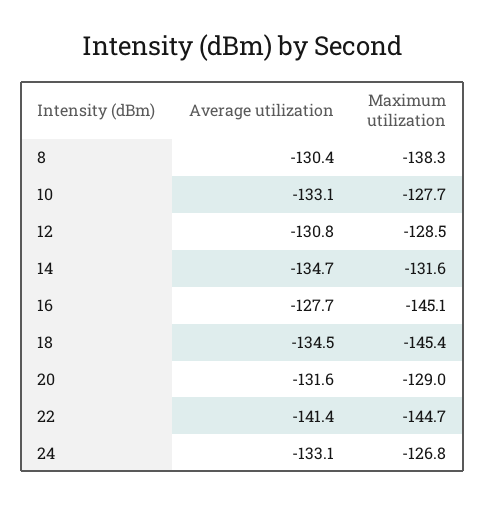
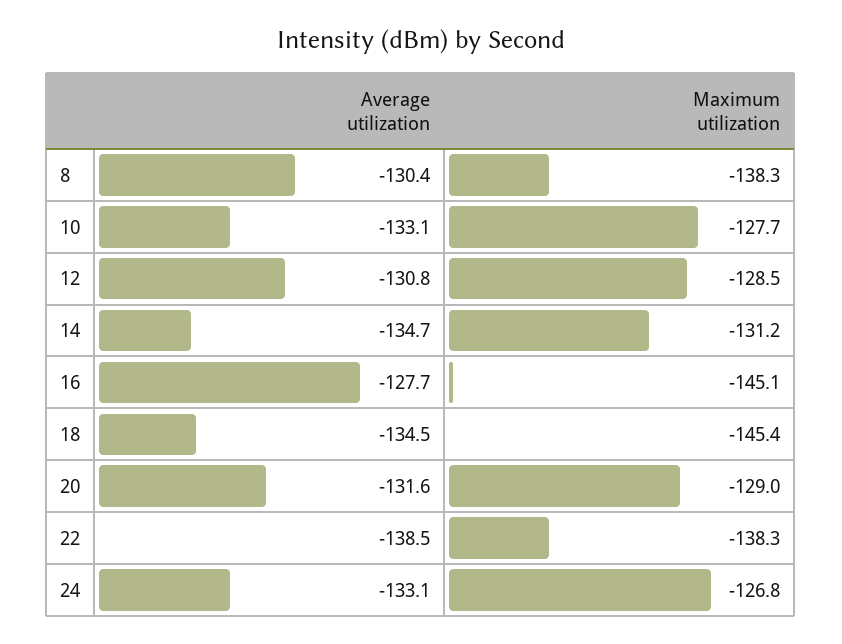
Maximum utilization, 14: -131.6 -> -131.2
Average utilization, 22: -141.4 -> -138.5
Maximum utilization, 22: -144.7 -> -138.3

